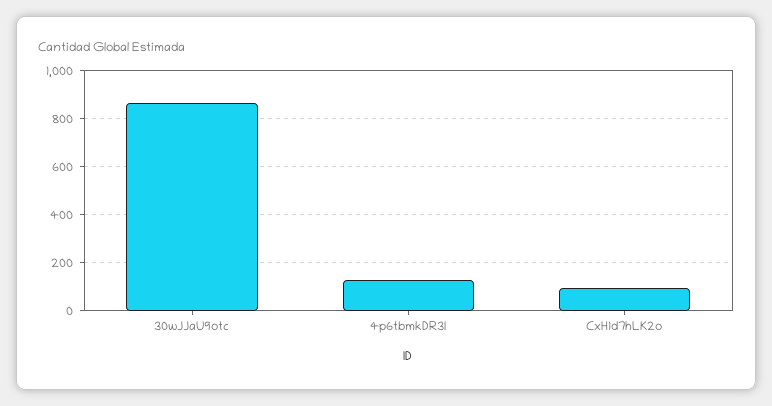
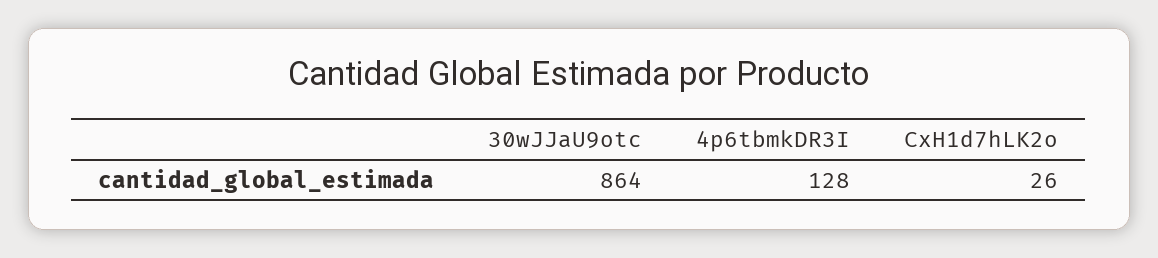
CxH1d7hLK2o: 100 -> 26

